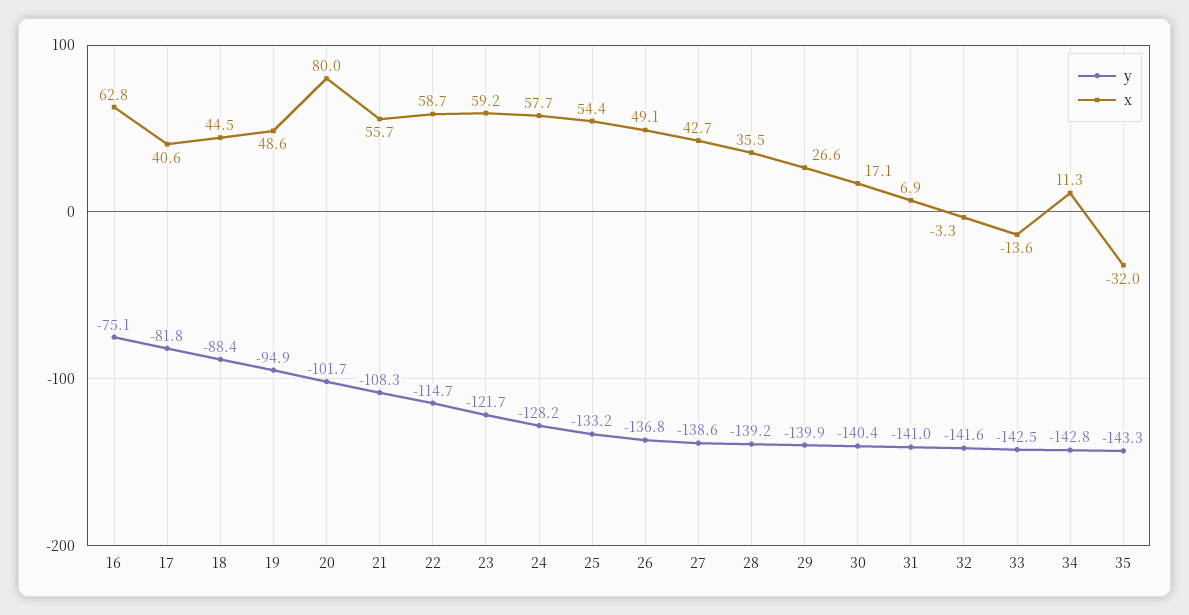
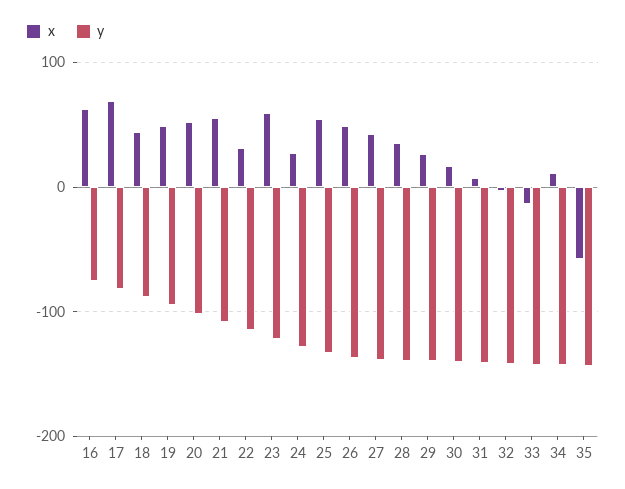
x, 17: 40.6 -> 70
x, 20: 80 -> 50
x, 22: 58.7 -> 30
x, 24: 57.7 -> 30
x, 35: -32 -> -60

